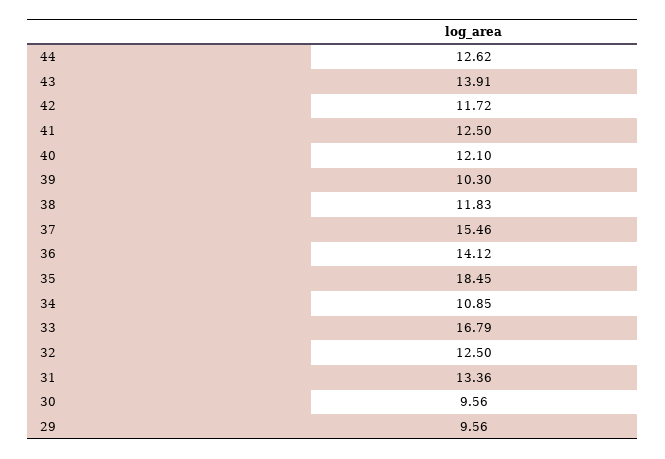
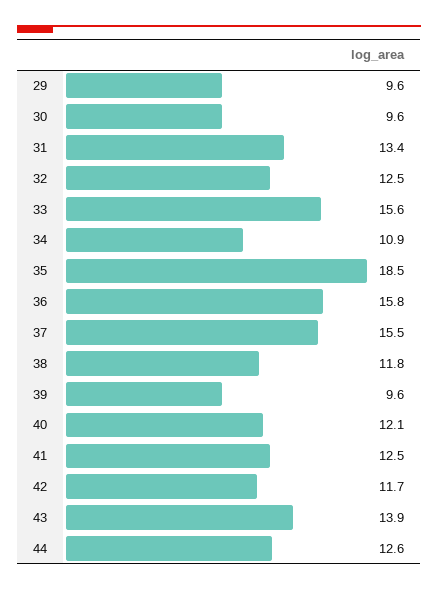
39: 10.3 -> 9.6
36: 14.12 -> 15.8
33: 16.79 -> 15.6

